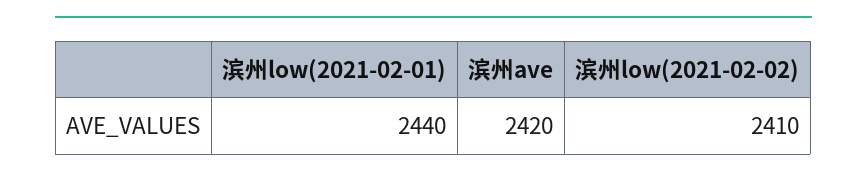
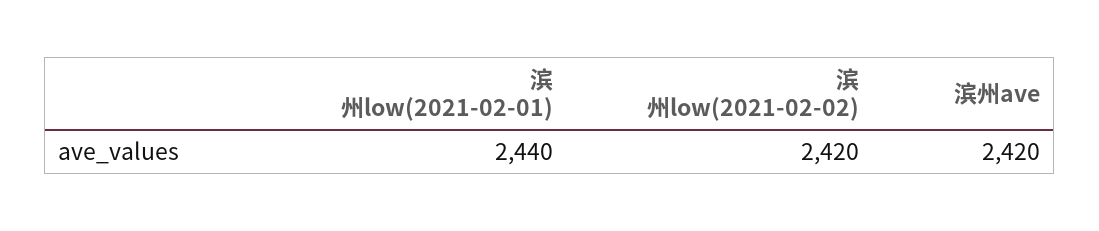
滨州low(2021-02-02): 2410 -> 2420

